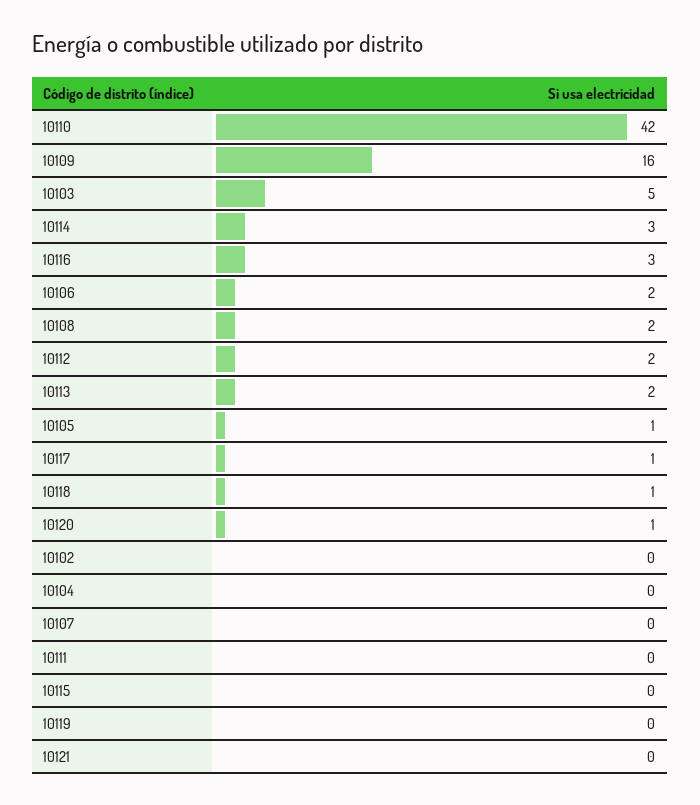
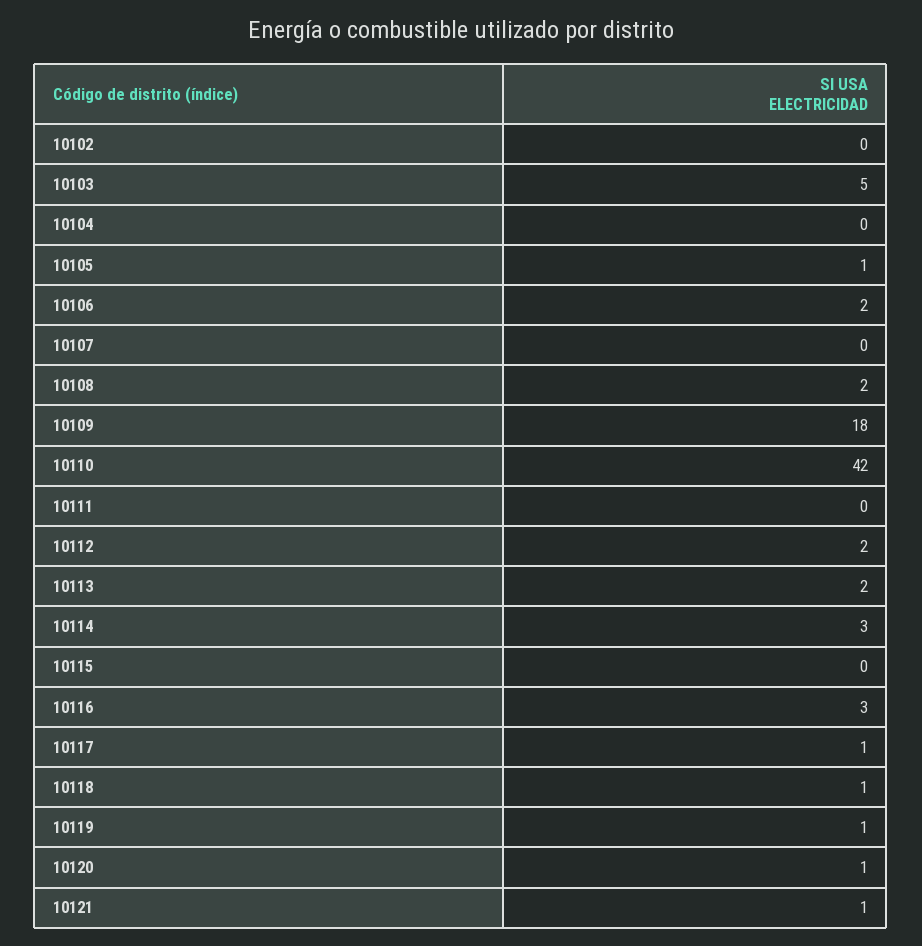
10109: 16 -> 18
10119: 0 -> 1
10121: 0 -> 1

